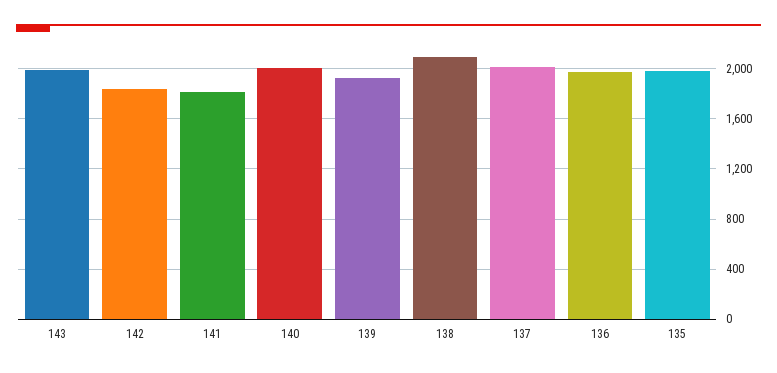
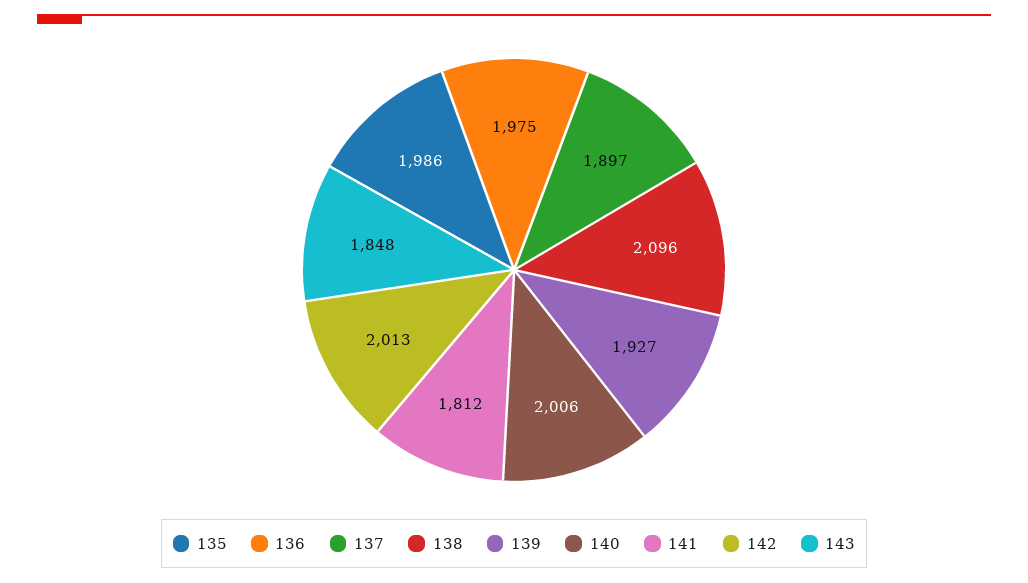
143: 2000 -> 1848
142: 1850 -> 2013
137: 2000 -> 1897

